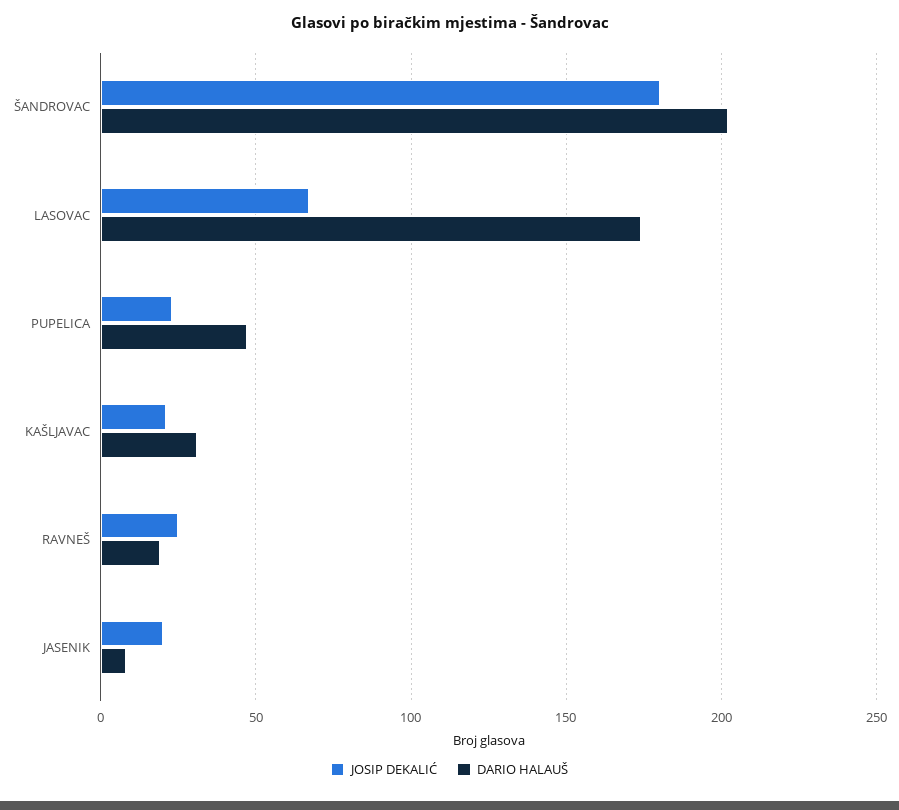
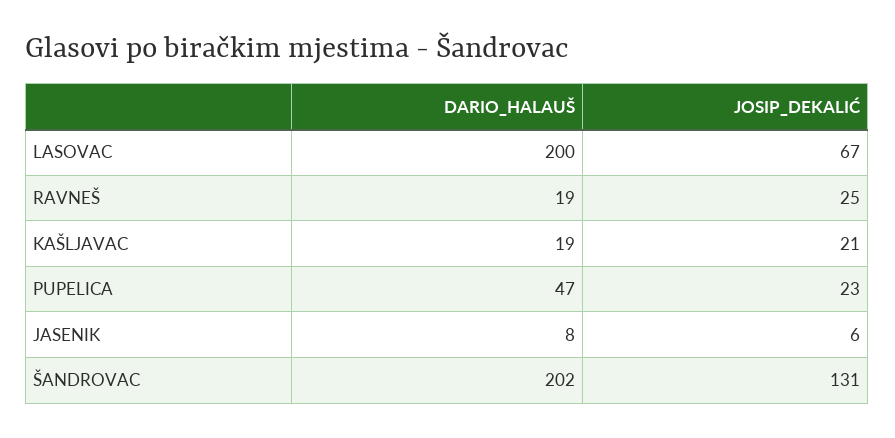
JOSIP DEKALIĆ, ŠANDROVAC: 180 -> 131
DARIO HALAUŠ, LASOVAC: 175 -> 200
DARIO HALAUŠ, KAŠLJAVAC: 30 -> 19
JOSIP DEKALIĆ, JASENIK: 20 -> 6

